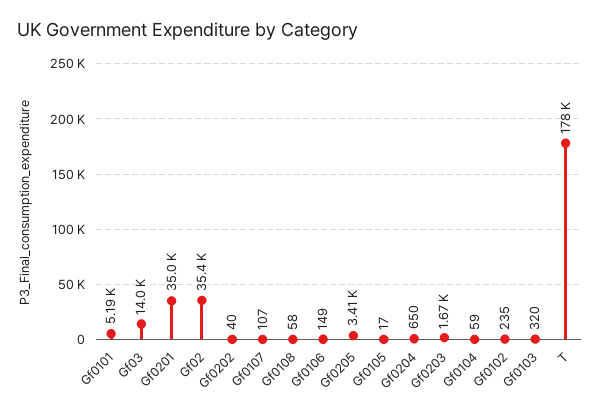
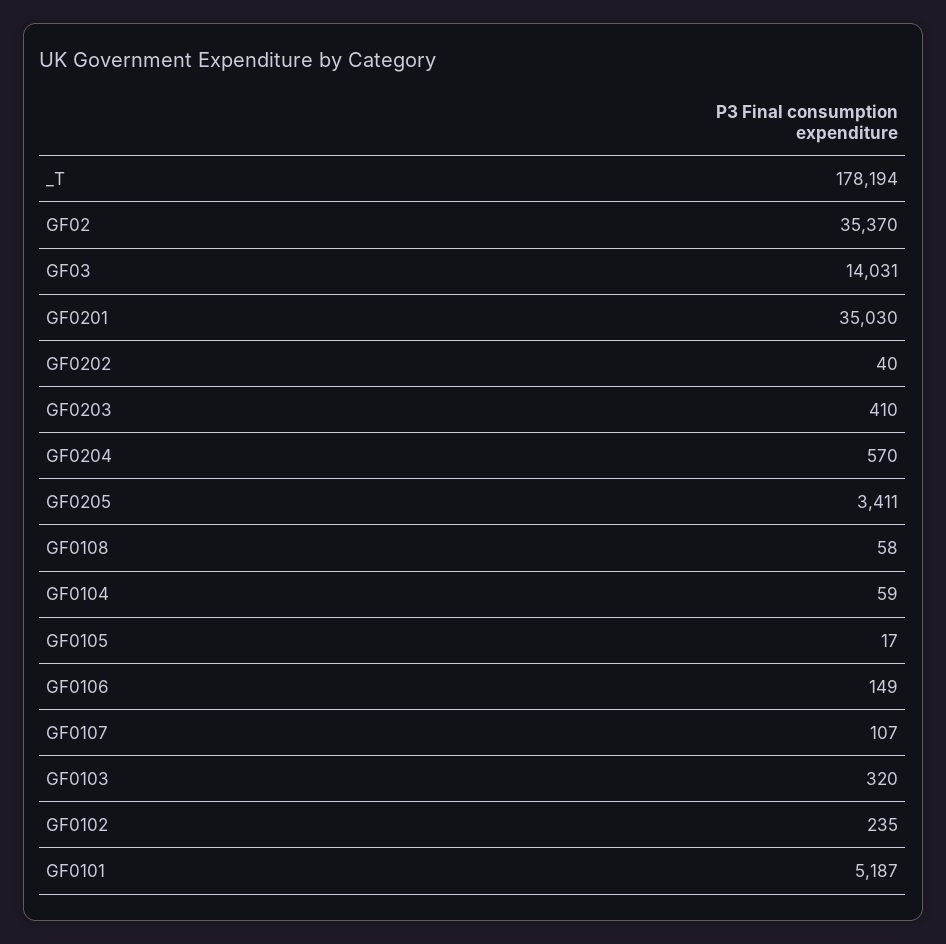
Gf0204: 650 -> 570
Gf0203: 1670 -> 410

